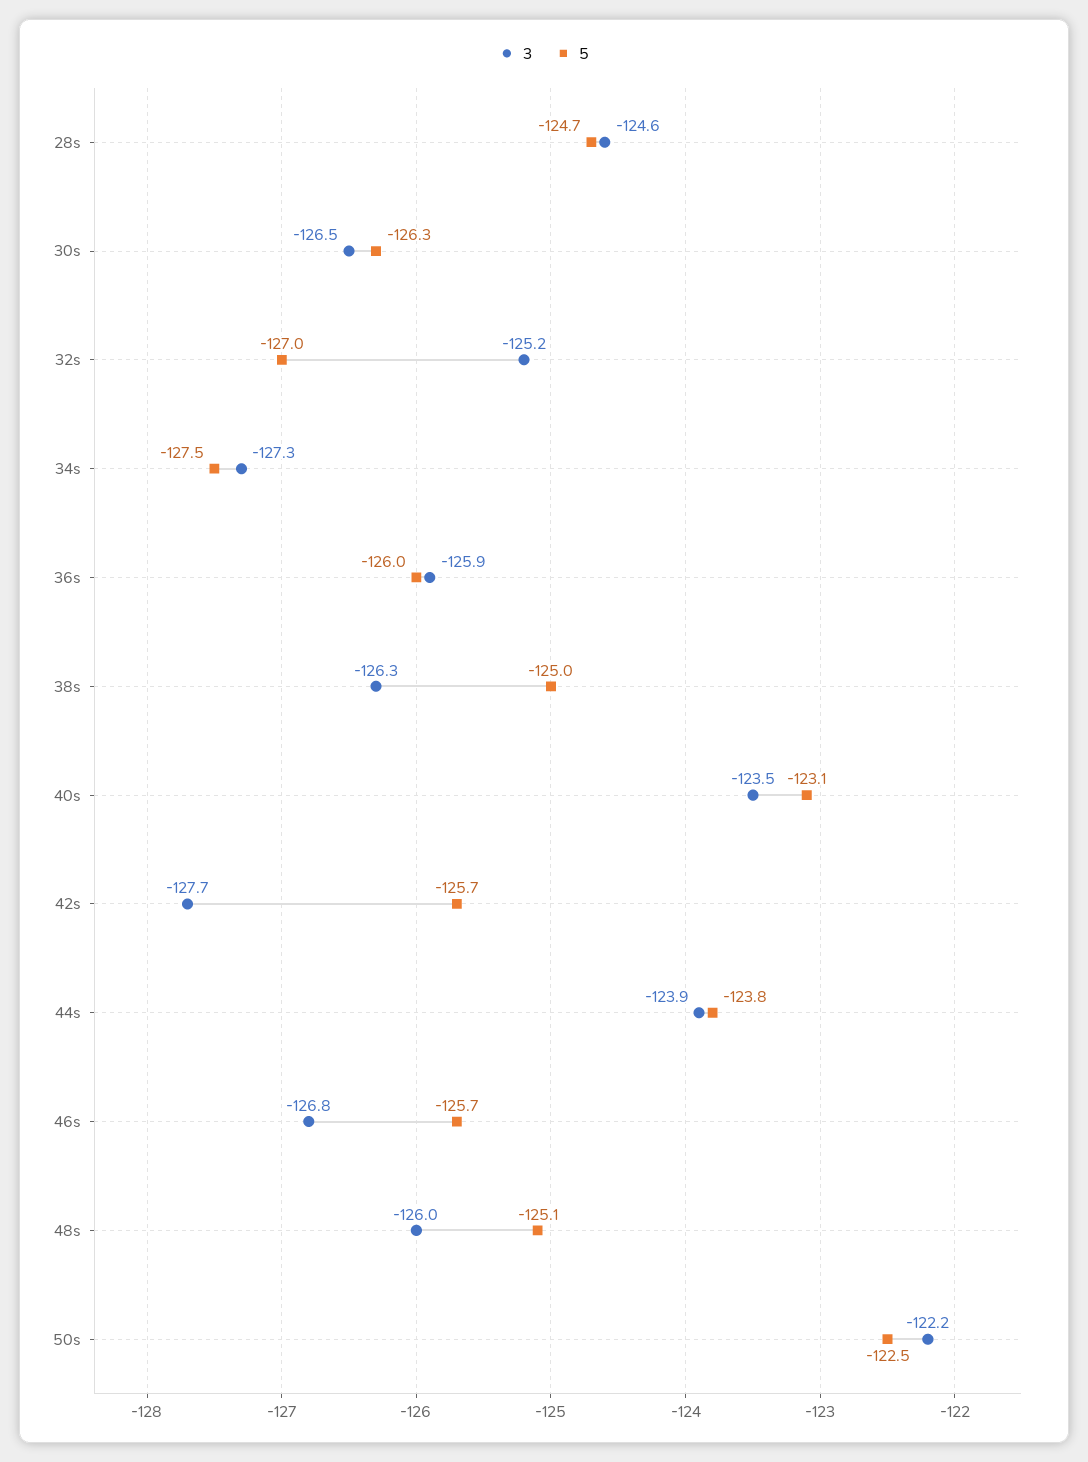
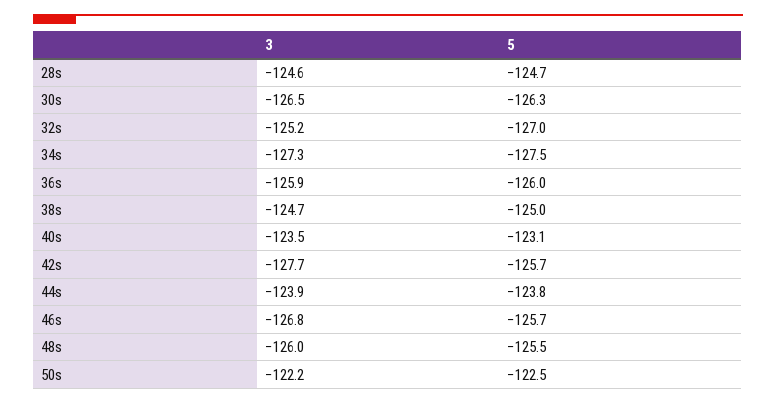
3, 38s: -126.3 -> -124.7
5, 48s: -125.1 -> -125.5

